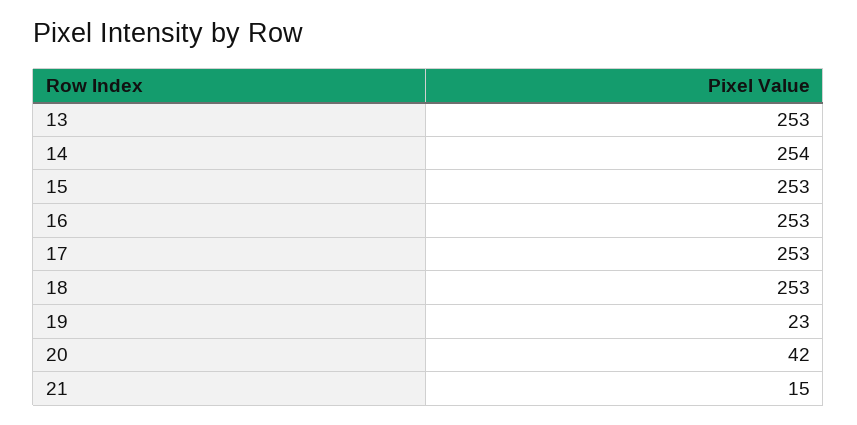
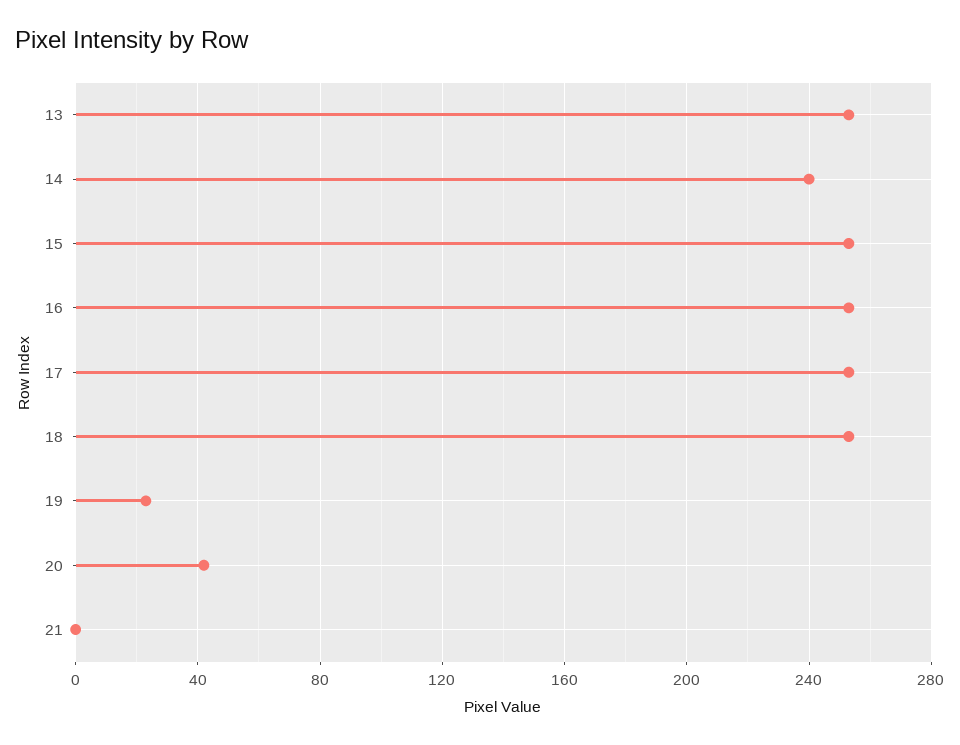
14: 254 -> 240
21: 15 -> 0

